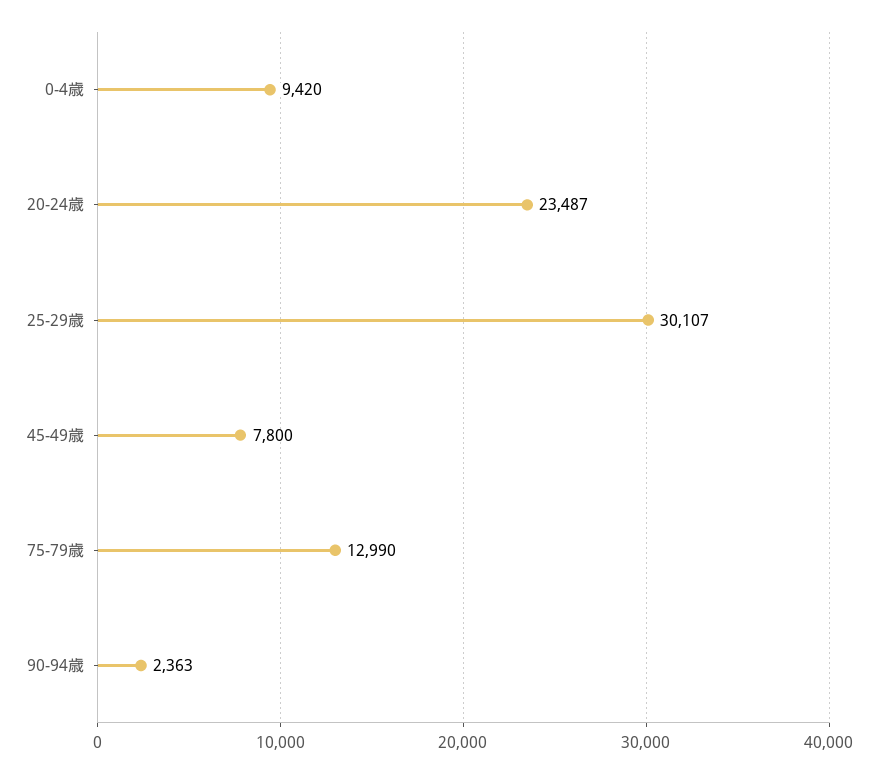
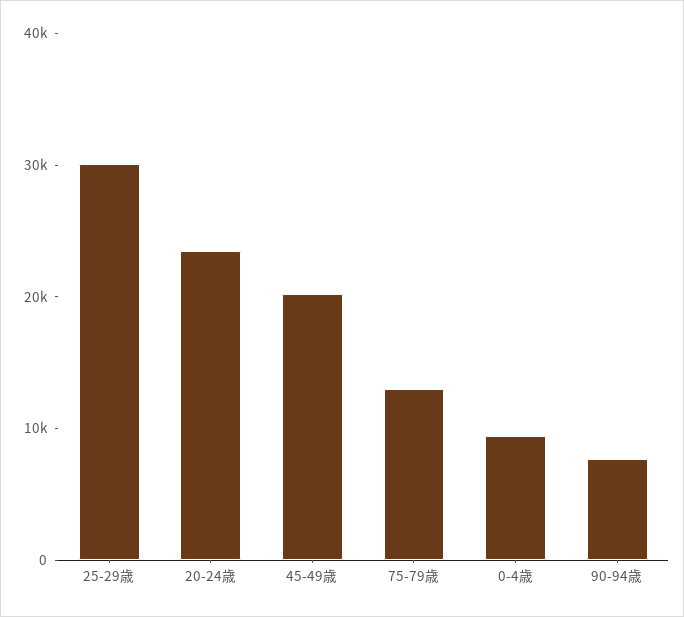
45-49歳: 7800 -> 20000
90-94歳: 2363 -> 8000

